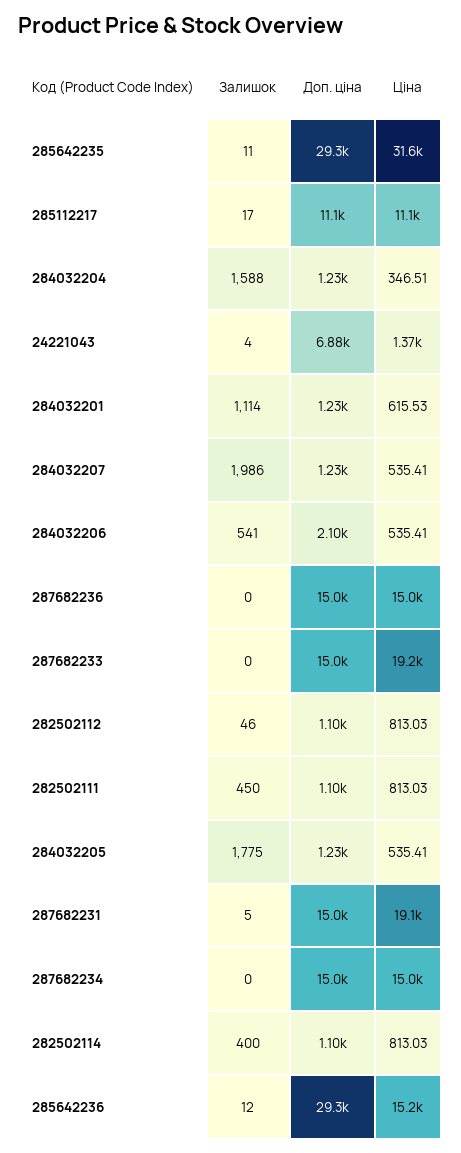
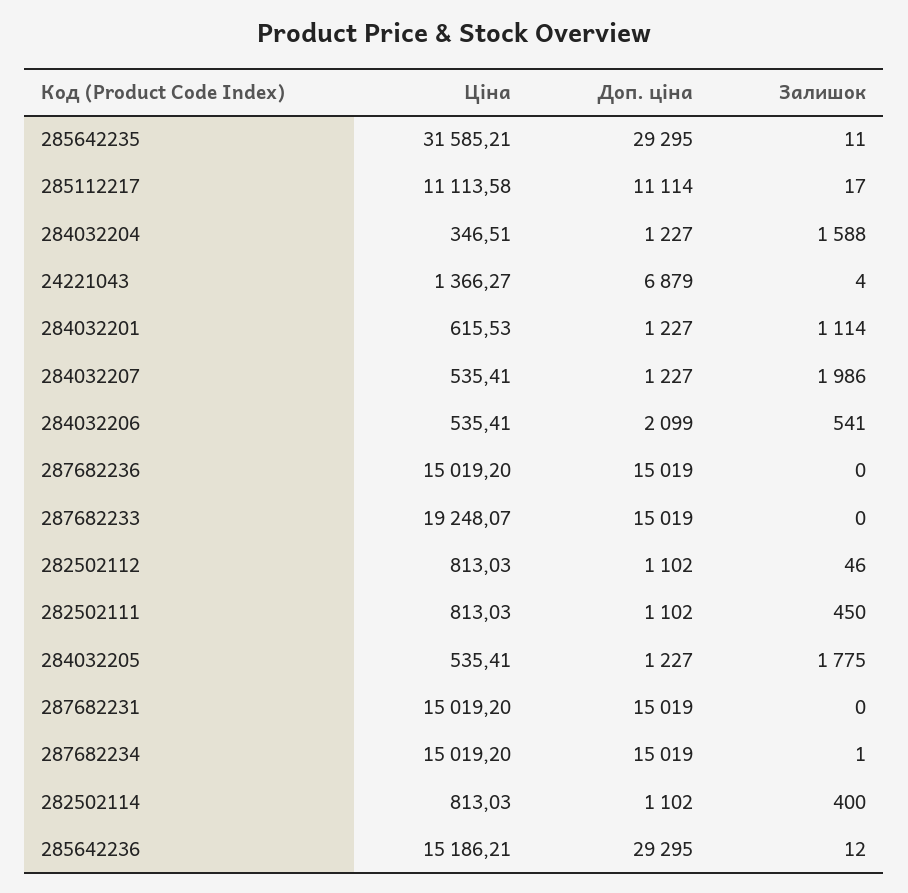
Залишок, 287682231: 5 -> 0
Ціна, 287682231: 19100 -> 15019.2
Залишок, 287682234: 0 -> 1

